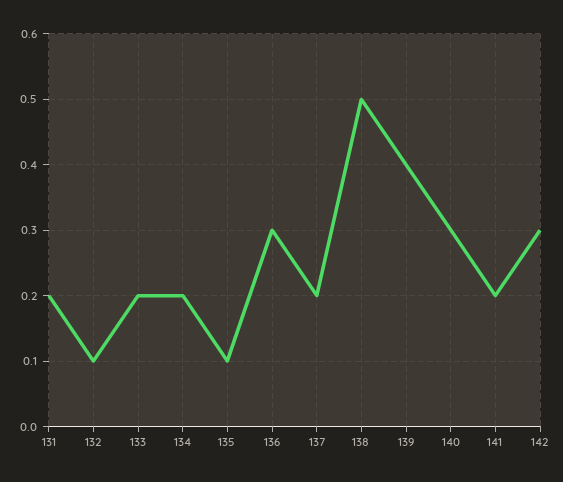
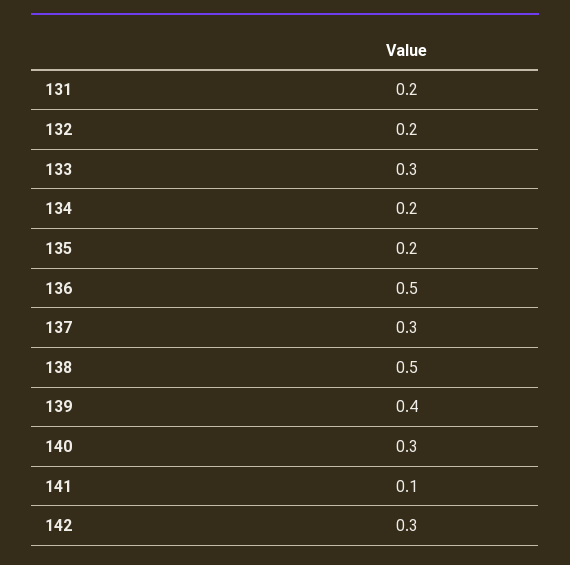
132: 0.1 -> 0.2
133: 0.2 -> 0.3
135: 0.1 -> 0.2
136: 0.3 -> 0.5
137: 0.2 -> 0.3
141: 0.2 -> 0.1

